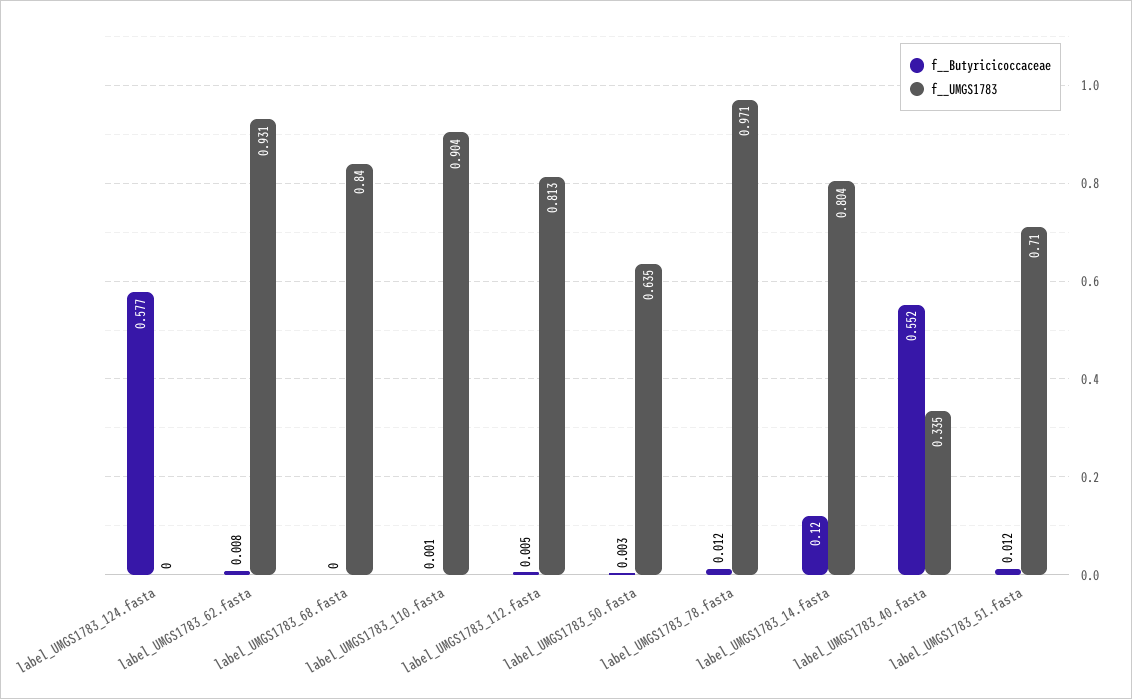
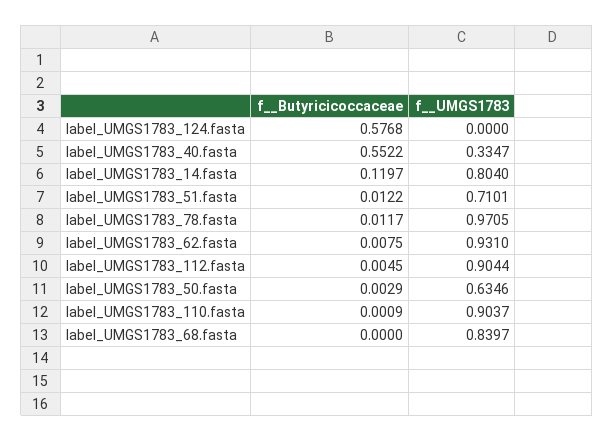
f__UMGS1783, label_UMGS1783_112.fasta: 0.813 -> 0.9044

